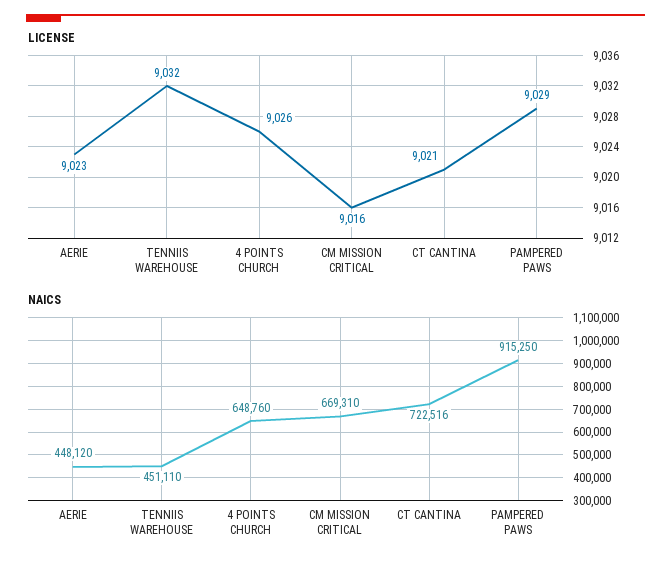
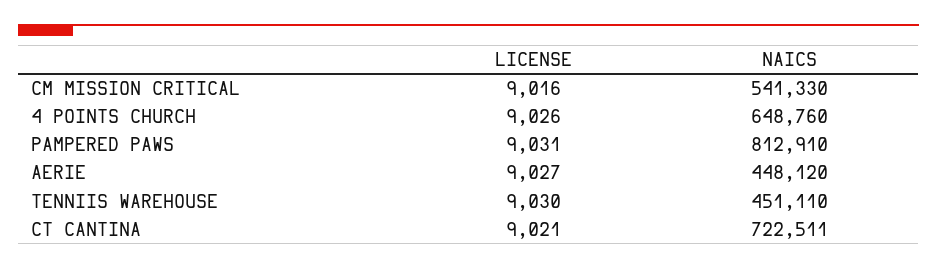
LICENSE, AERIE: 9023 -> 9027
LICENSE, TENNIIS WAREHOUSE: 9032 -> 9030
LICENSE, PAMPERED PAWS: 9029 -> 9031
NAICS, CM MISSION CRITICAL: 669310 -> 541330
NAICS, CT CANTINA: 722516 -> 722511
NAICS, PAMPERED PAWS: 915250 -> 812910

